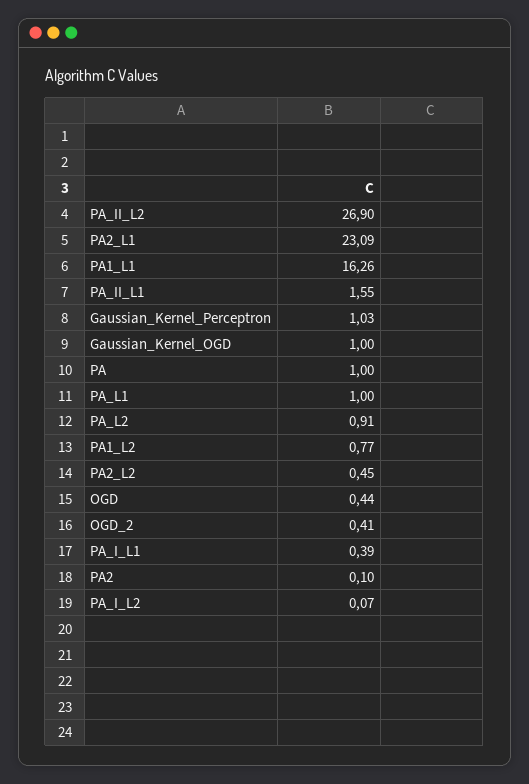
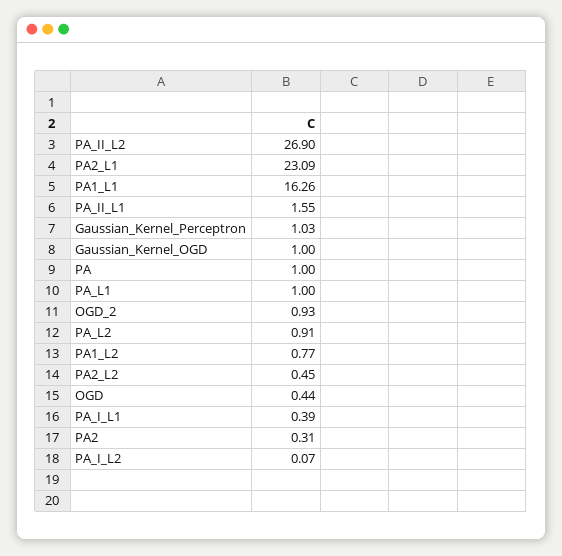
OGD_2: 0.41 -> 0.93
PA2: 0.1 -> 0.31

